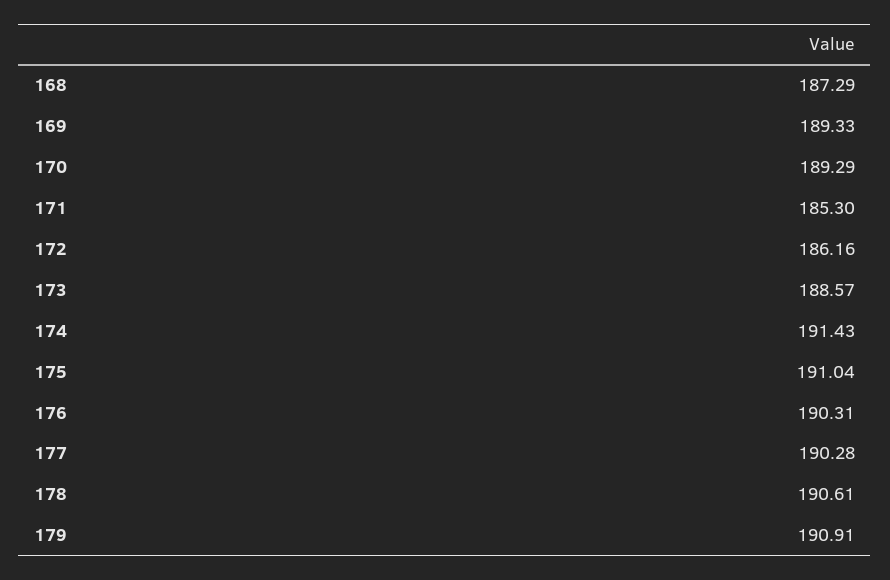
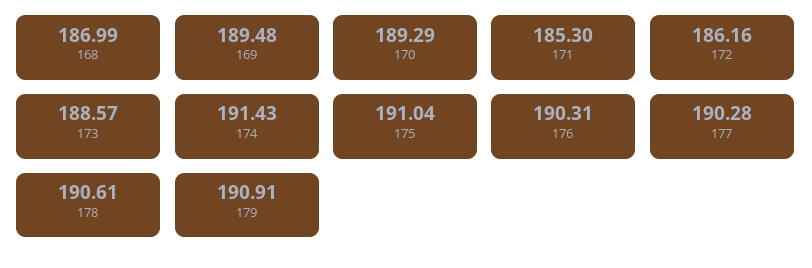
168: 187.29 -> 186.99
169: 189.33 -> 189.48

